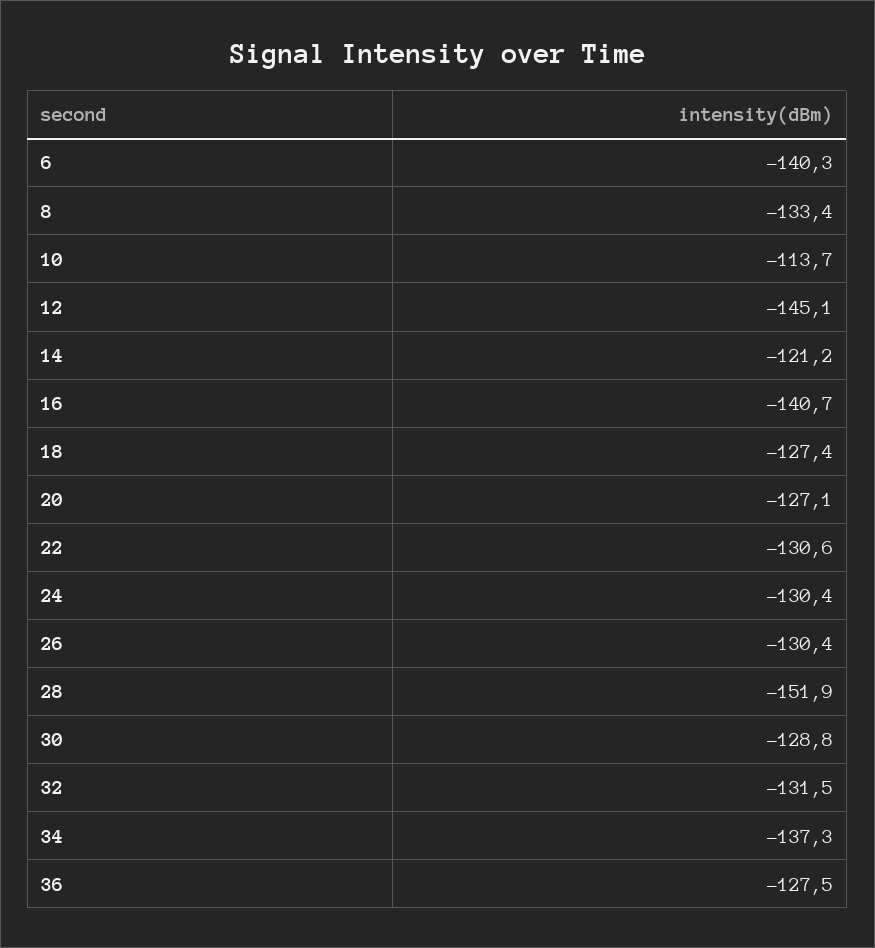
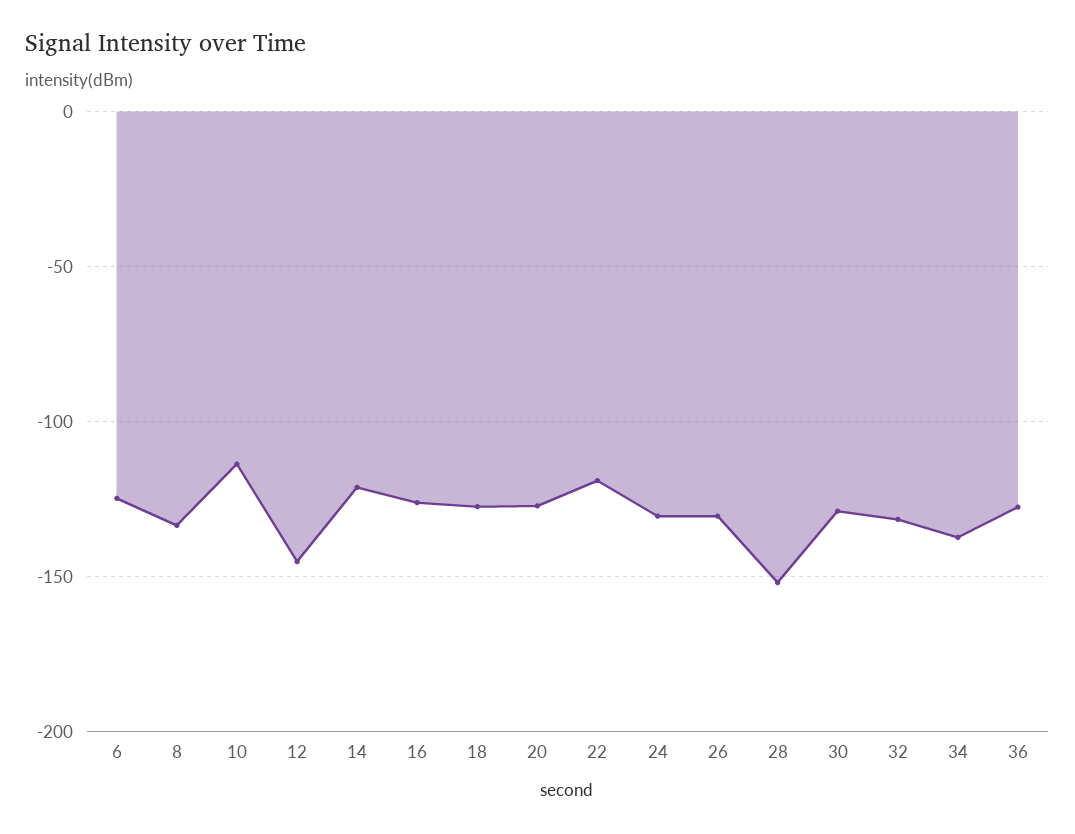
6: -140.3 -> -125
16: -140.7 -> -125
22: -130.6 -> -120

